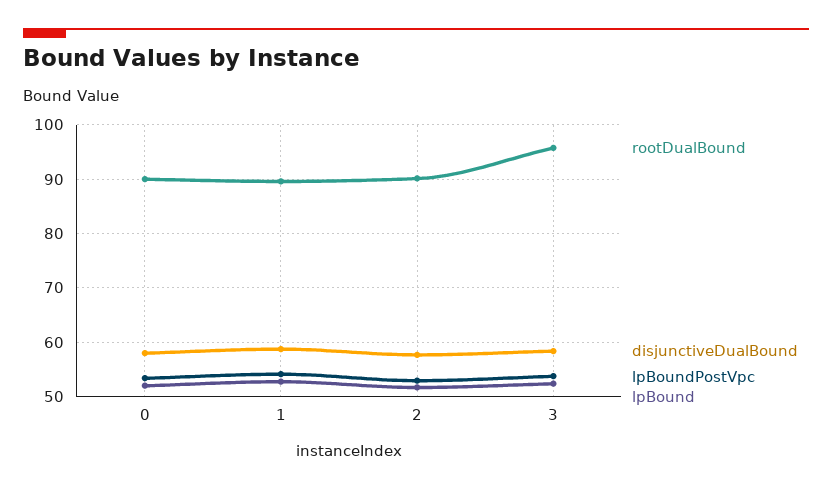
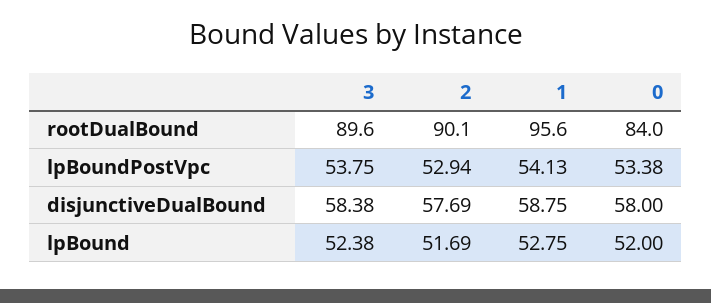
rootDualBound, 0: 90 -> 84
rootDualBound, 1: 90 -> 95.6
rootDualBound, 3: 96 -> 89.6

